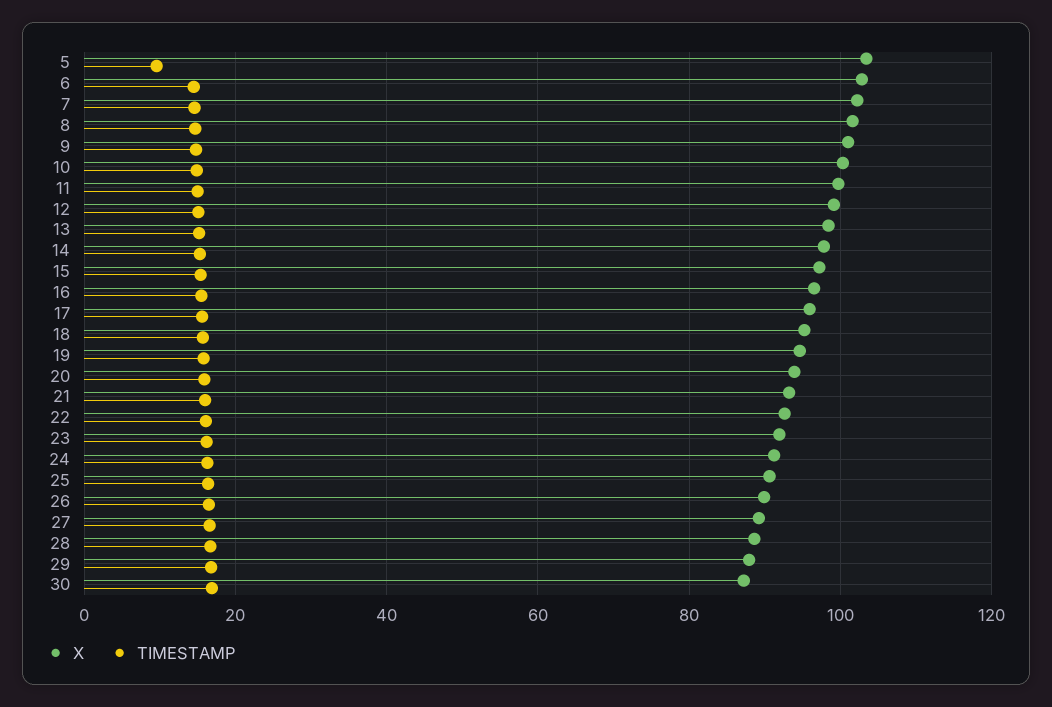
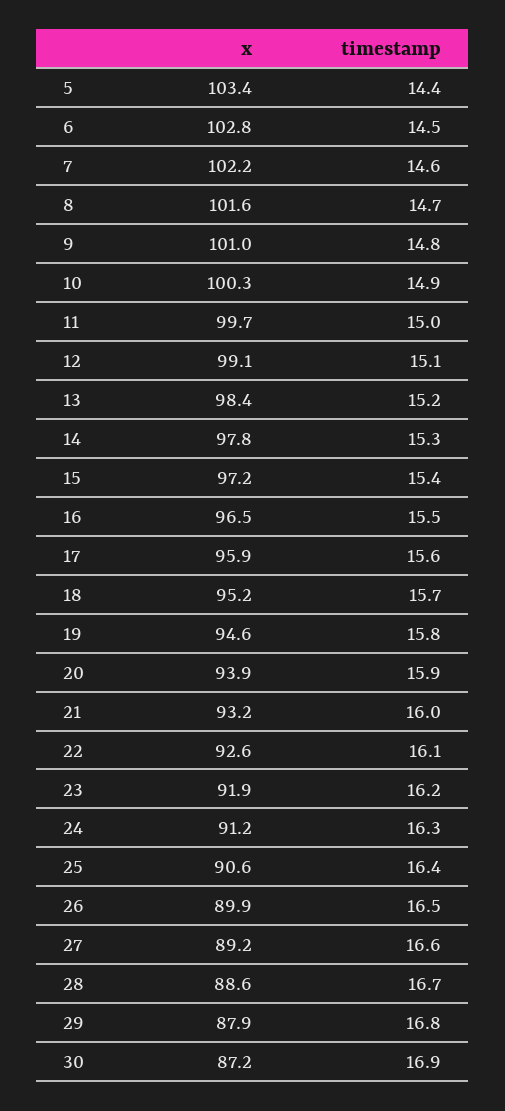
TIMESTAMP, 5: 10 -> 14.4

